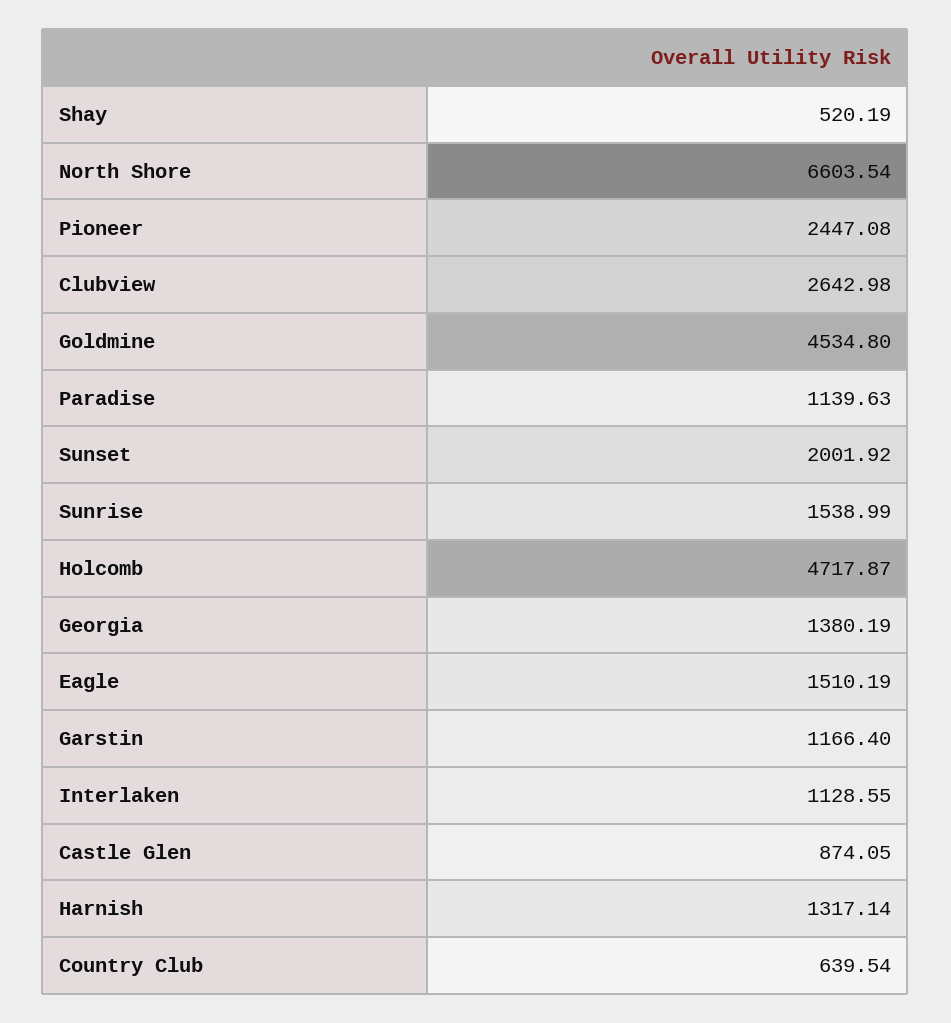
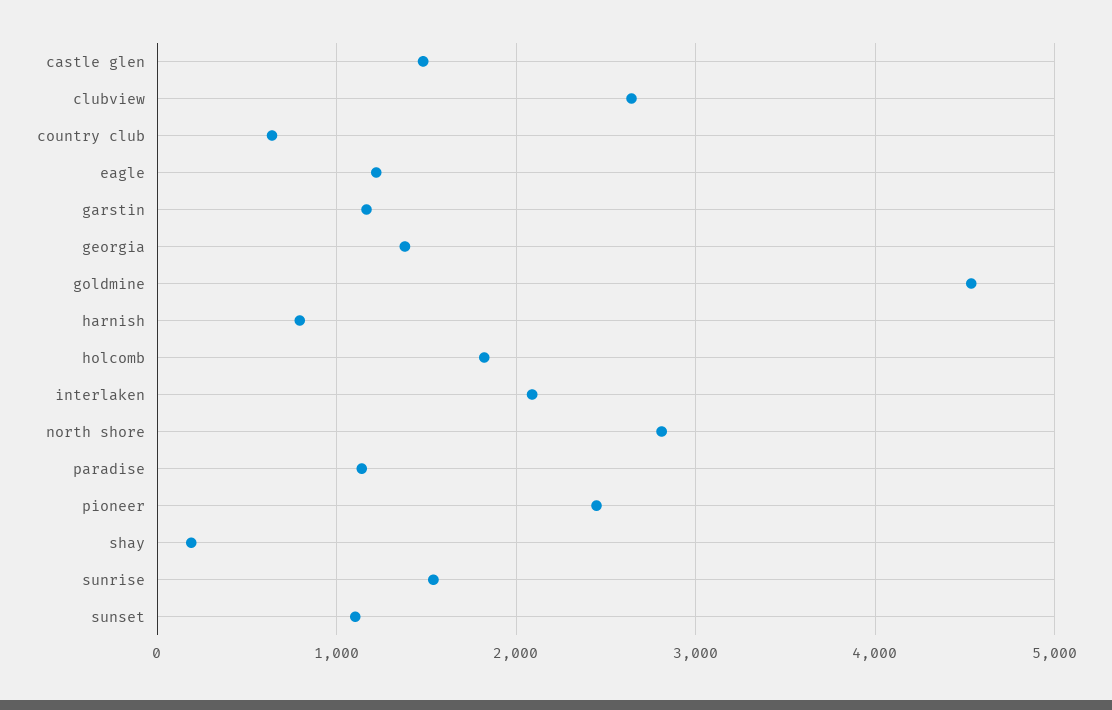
Shay: 520.19 -> 200
North Shore: 6603.54 -> 2800
Sunset: 2001.92 -> 1100
Holcomb: 4717.87 -> 1800
Eagle: 1510.19 -> 1200
Interlaken: 1128.55 -> 2100
Castle Glen: 874.05 -> 1500
Harnish: 1317.14 -> 800

